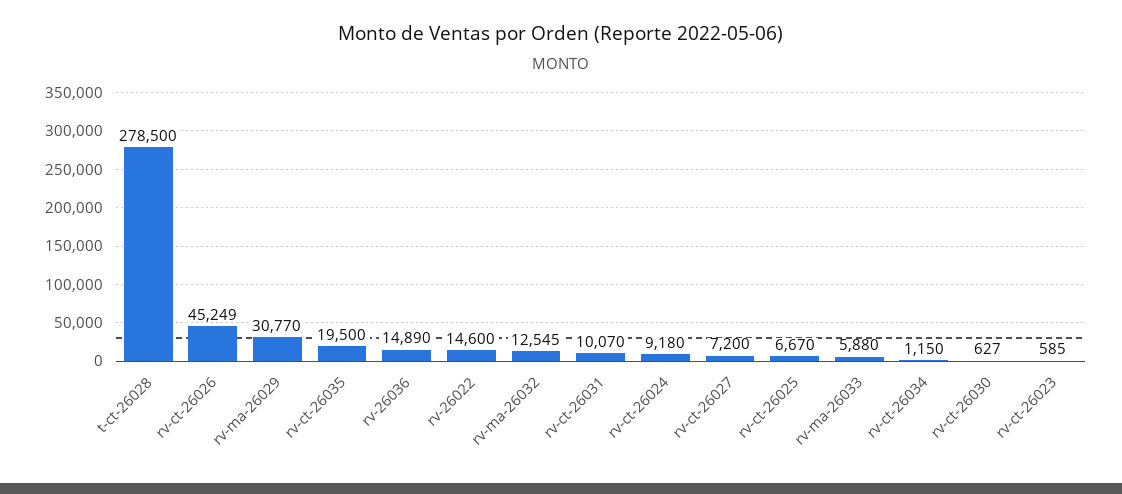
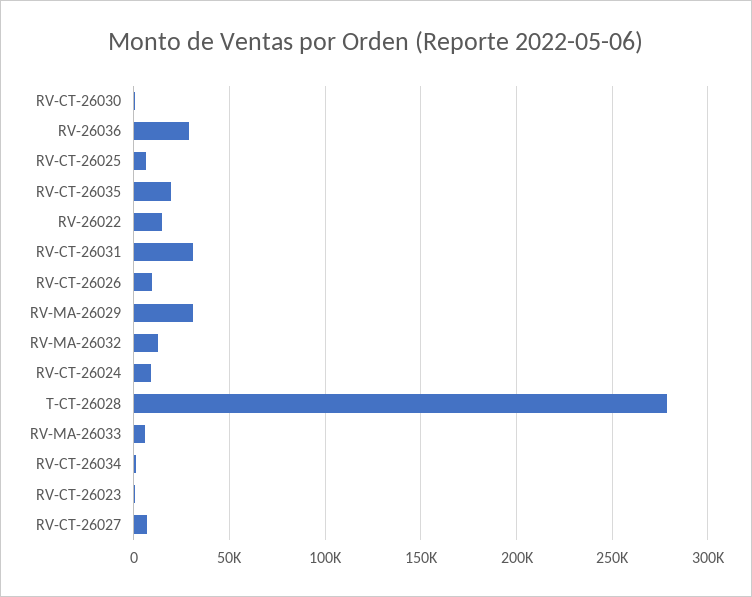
rv-ct-26026: 45249 -> 10000
rv-26036: 14890 -> 30000
rv-ct-26031: 10070 -> 30000

